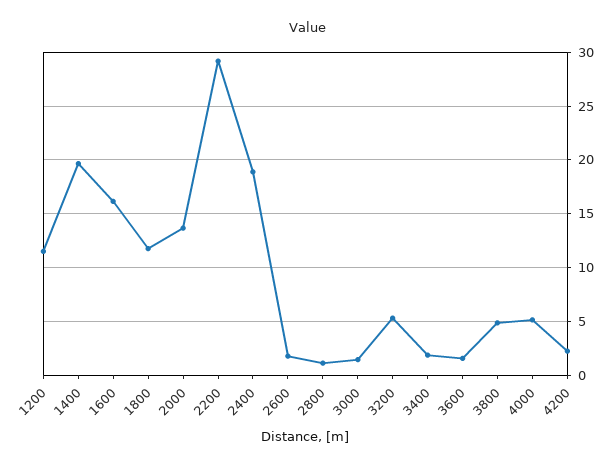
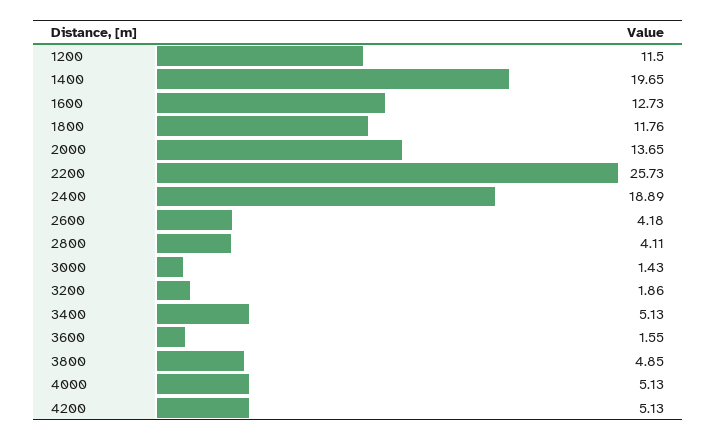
1600: 16 -> 12.73
2200: 29 -> 25.73
2600: 2 -> 4.18
2800: 1 -> 4.11
3200: 5 -> 1.86
3400: 2 -> 5.13
4200: 2 -> 5.13

